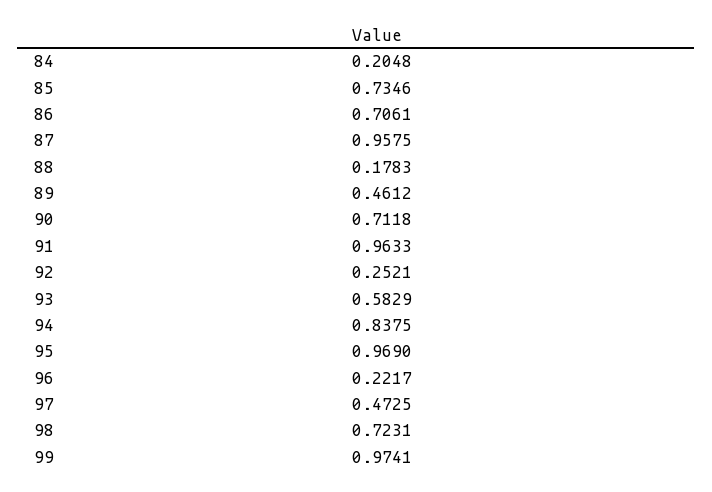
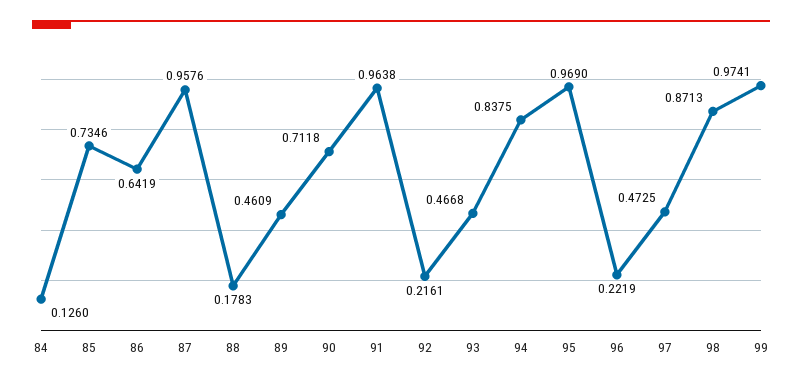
84: 0.2048 -> 0.126
86: 0.7061 -> 0.6419
87: 0.9575 -> 0.9576
89: 0.4612 -> 0.4609
91: 0.9633 -> 0.9638
92: 0.2521 -> 0.2161
93: 0.5829 -> 0.4668
96: 0.2217 -> 0.2219
98: 0.7231 -> 0.8713

